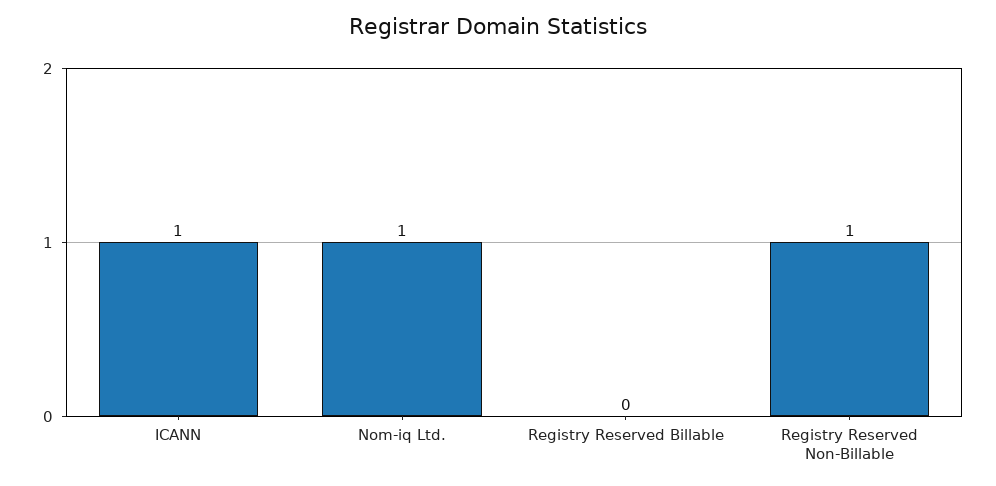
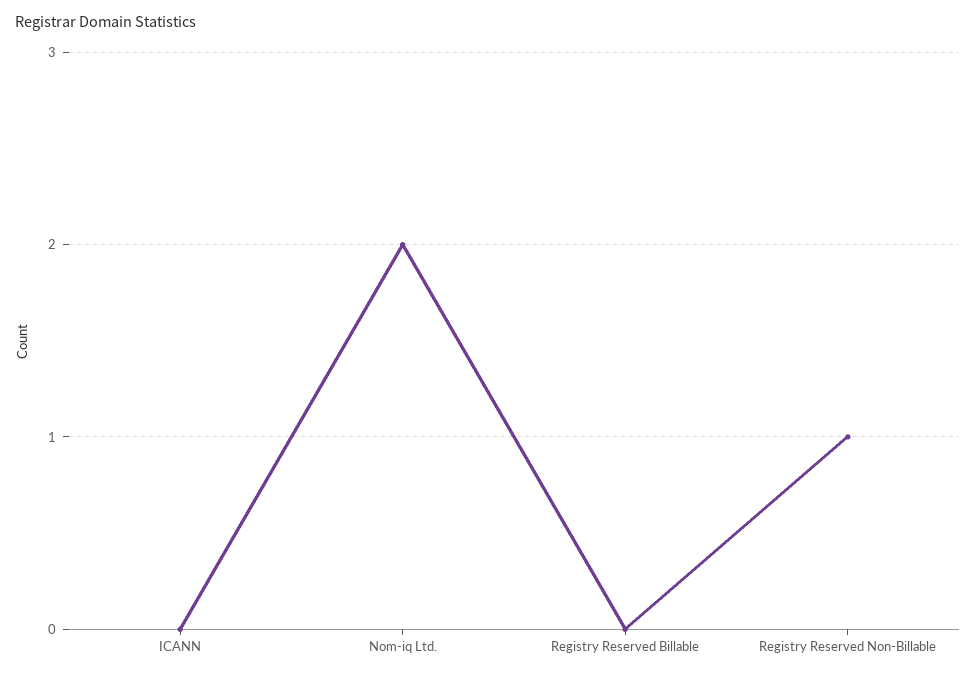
ICANN: 1 -> 0
Nom-iq Ltd.: 1 -> 2

